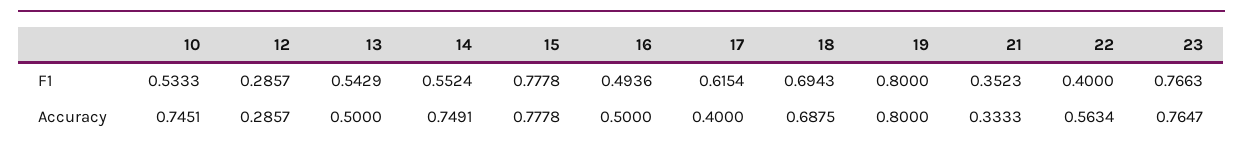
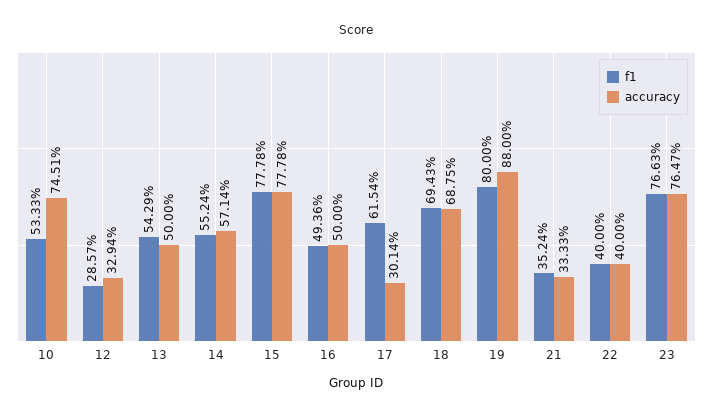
F1, 21: 0.3523 -> 0.3524
Accuracy, 12: 0.2857 -> 0.3294
Accuracy, 14: 0.7491 -> 0.5714
Accuracy, 17: 0.4 -> 0.3014
Accuracy, 19: 0.8 -> 0.88
Accuracy, 22: 0.5634 -> 0.4

